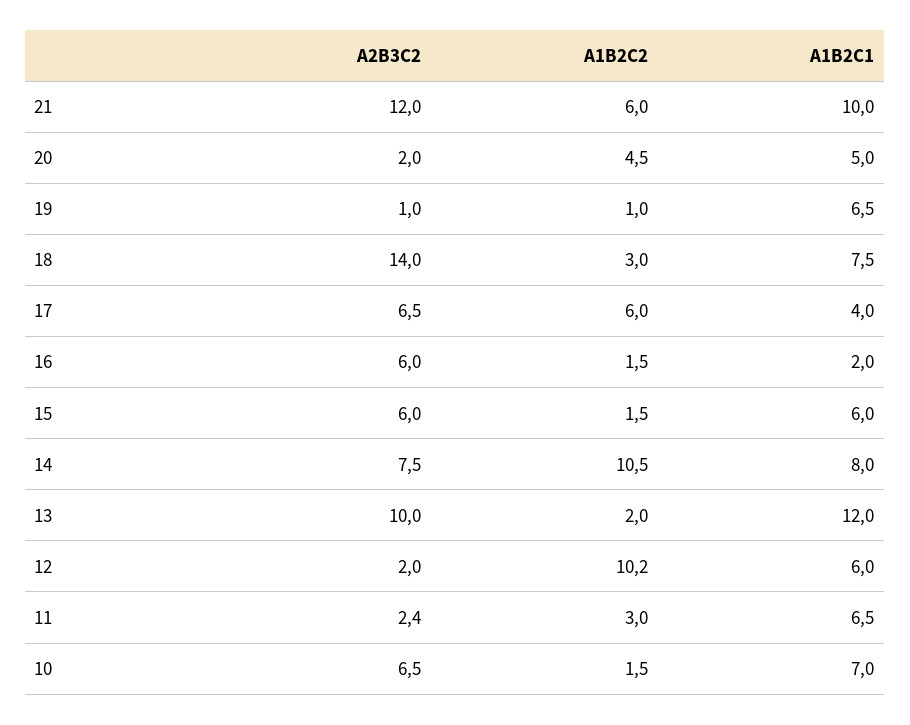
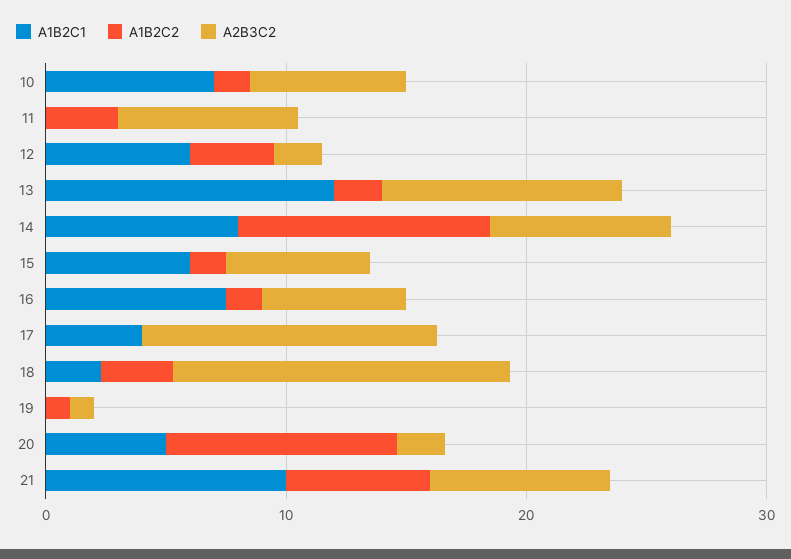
A2B3C2, 21: 12 -> 8
A1B2C2, 20: 4.5 -> 10
A1B2C1, 19: 6.5 -> 0
A1B2C1, 18: 7.5 -> 2
A2B3C2, 17: 6.5 -> 12
A1B2C2, 17: 6 -> 0
A1B2C1, 16: 2 -> 8
A1B2C2, 12: 10.2 -> 4
A2B3C2, 11: 2.4 -> 8
A1B2C1, 11: 6.5 -> 0

